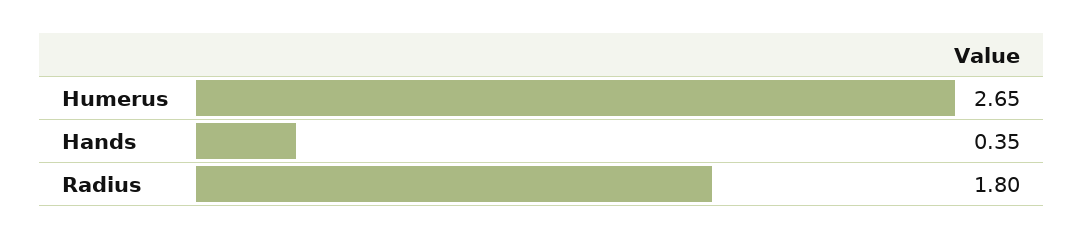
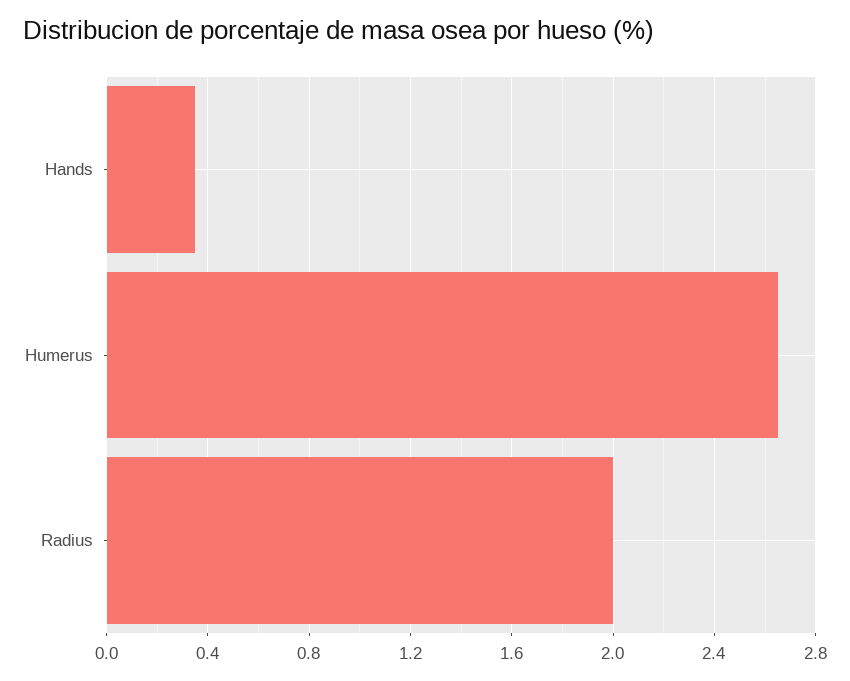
Radius: 1.8 -> 2

